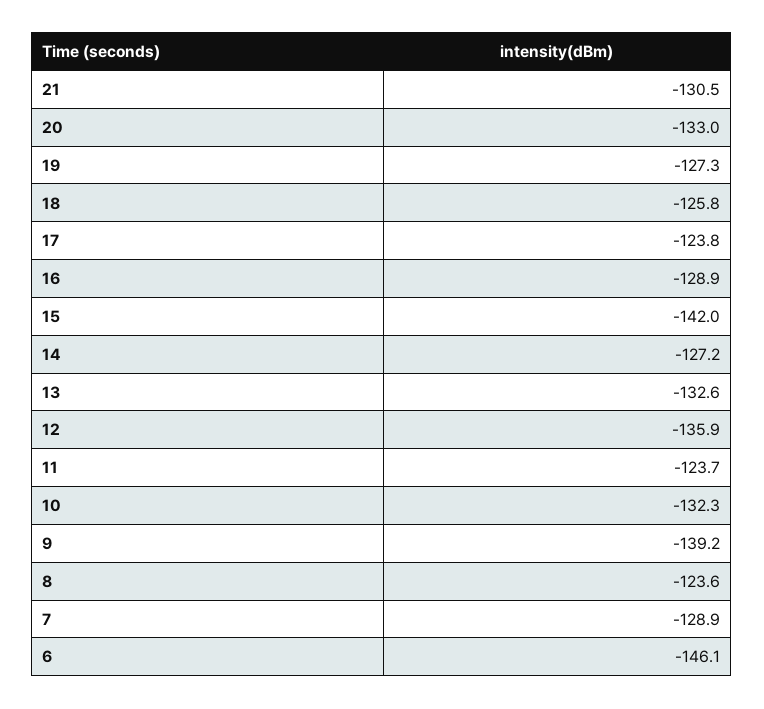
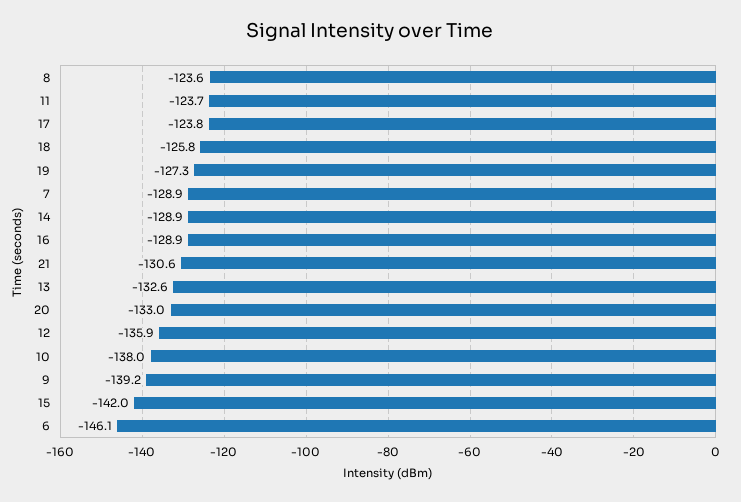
21: -130.5 -> -130.6
14: -127.2 -> -128.9
10: -132.3 -> -138

